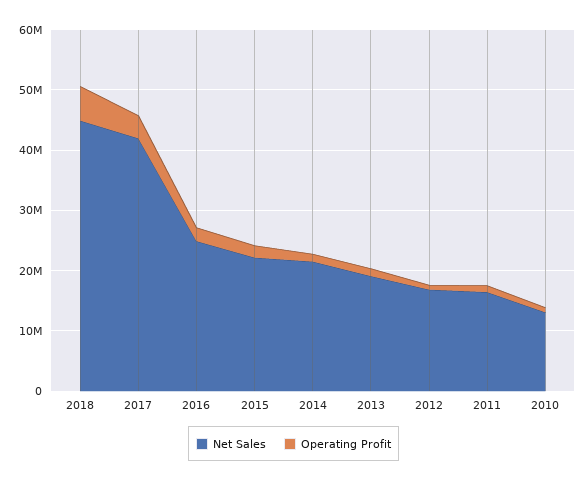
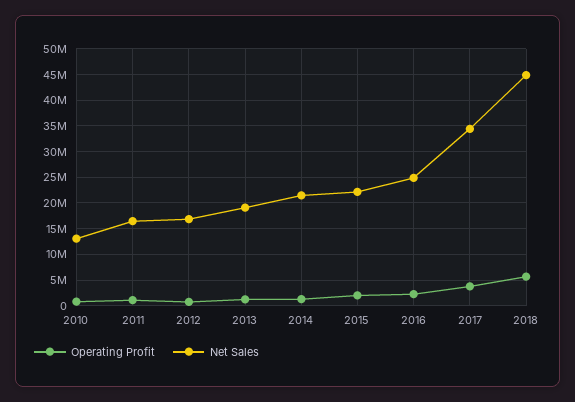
Net Sales, 2017: 42000000 -> 35000000

